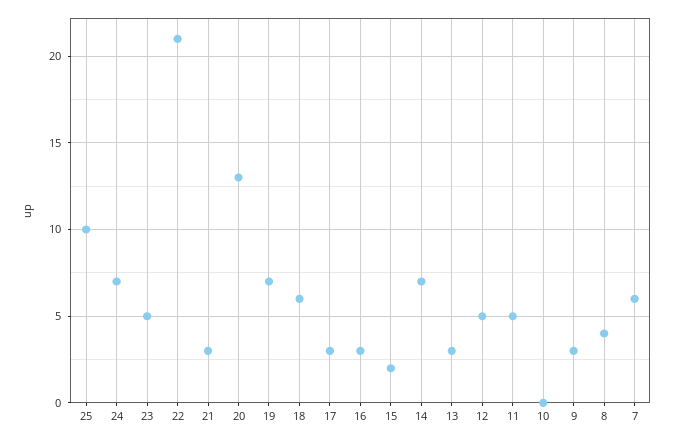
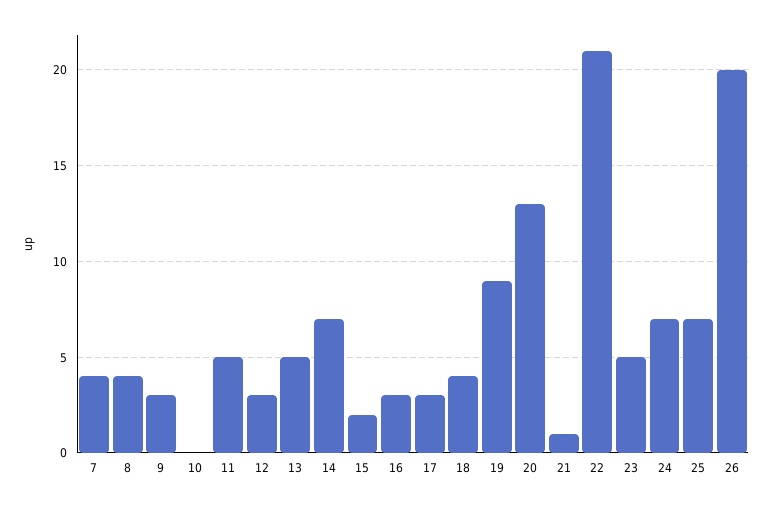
25: 10 -> 7
21: 3 -> 1
19: 7 -> 9
18: 6 -> 4
13: 3 -> 5
12: 5 -> 3
7: 6 -> 4
26: none -> 20

